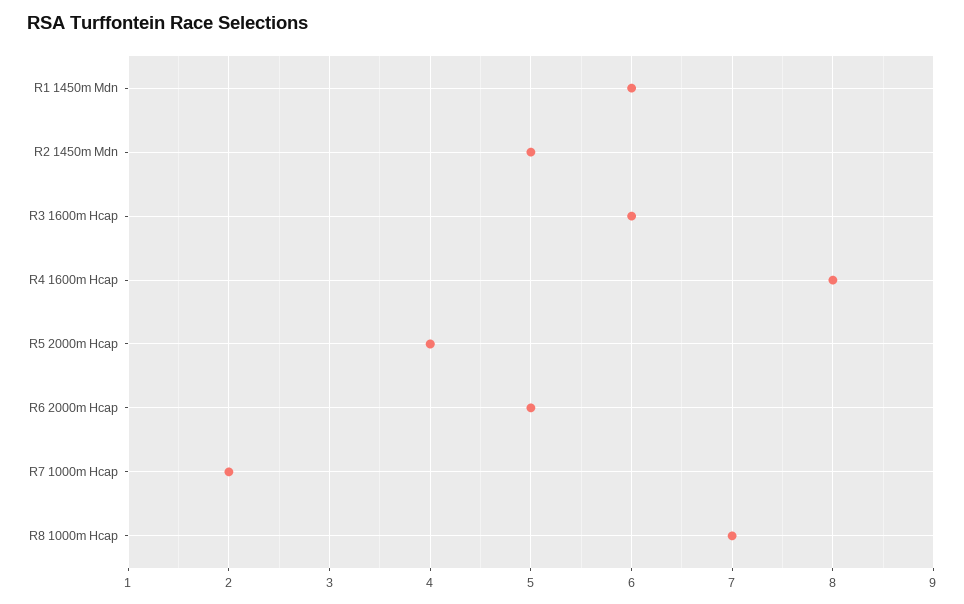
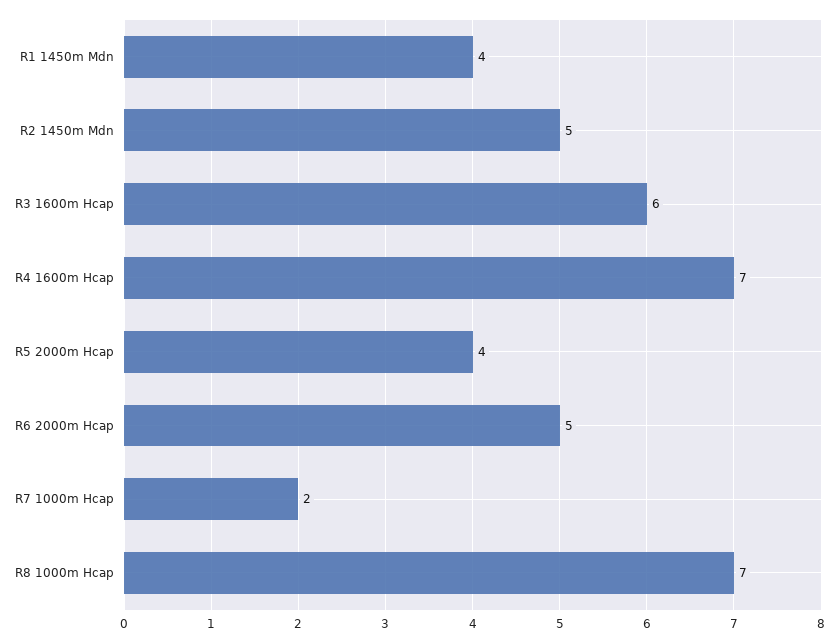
R1 1450m Mdn: 6 -> 4
R4 1600m Hcap: 8 -> 7

